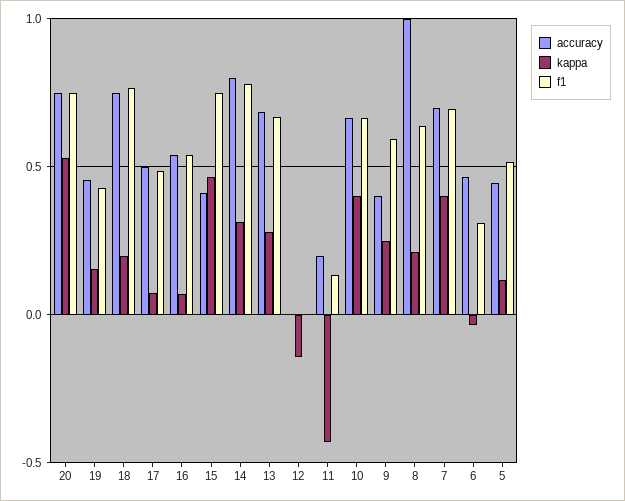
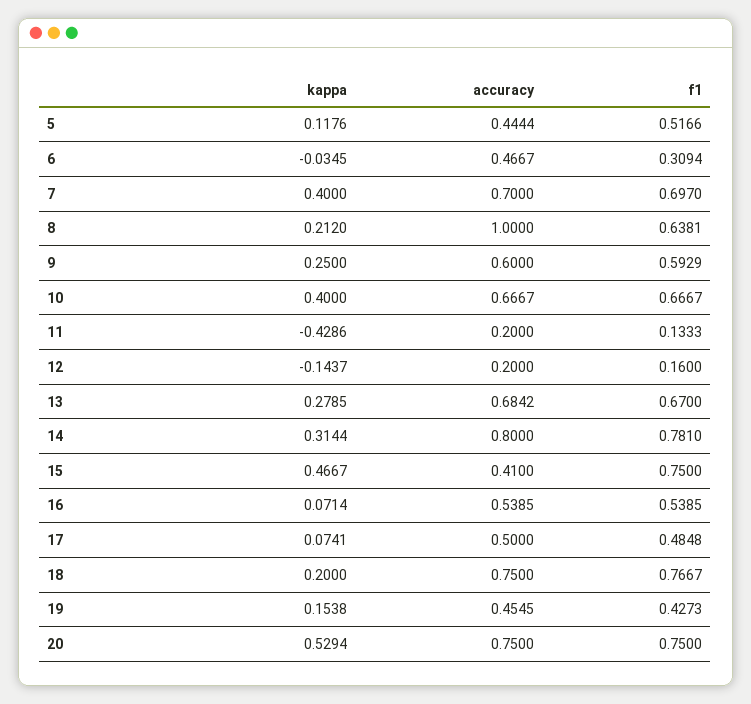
accuracy, 12: 0 -> 0.2
f1, 12: 0 -> 0.16
accuracy, 9: 0.4 -> 0.6

